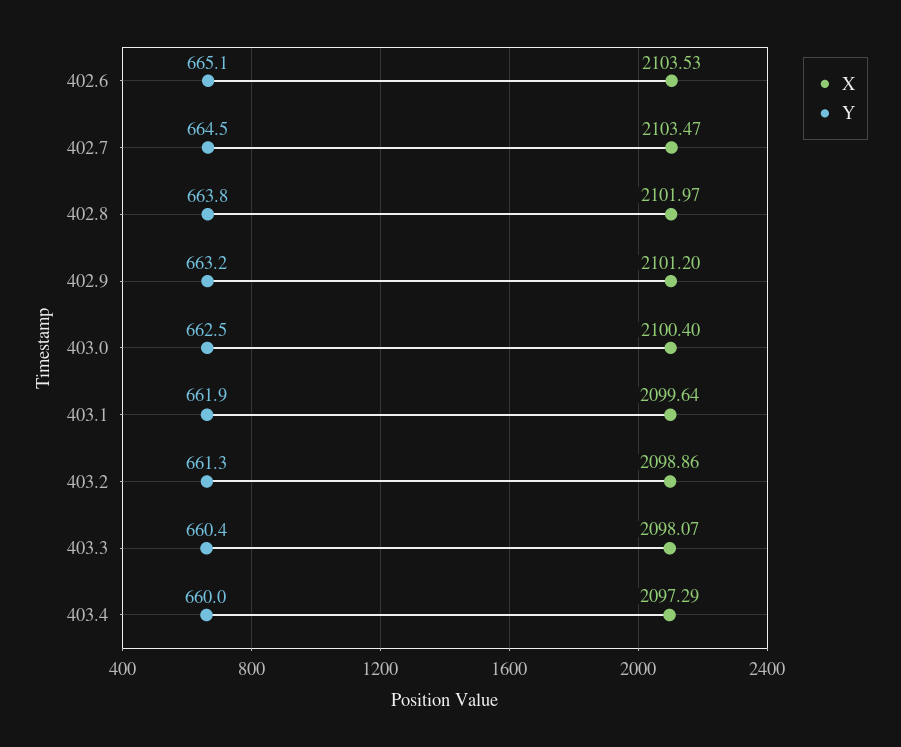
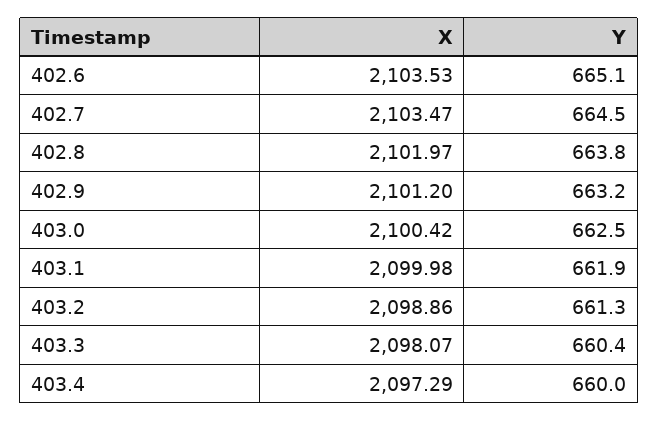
X, 403.0: 2100.4 -> 2100.42
X, 403.1: 2099.64 -> 2099.98

